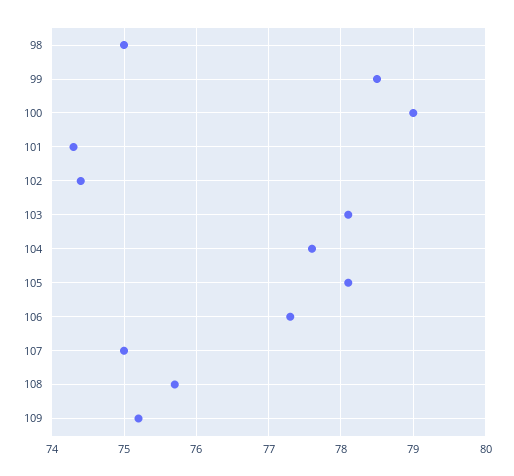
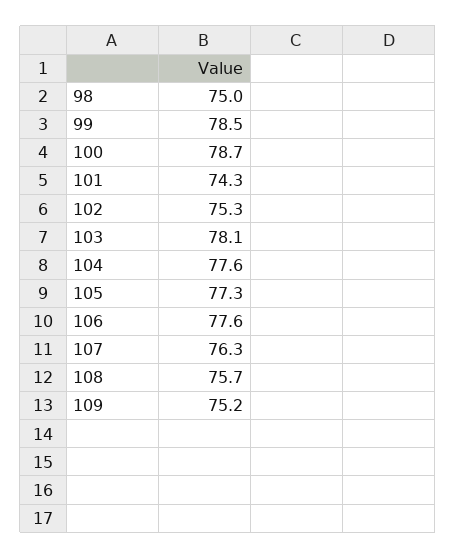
100: 79 -> 78.7
102: 74.4 -> 75.3
105: 78.1 -> 77.3
106: 77.3 -> 77.6
107: 75 -> 76.3

